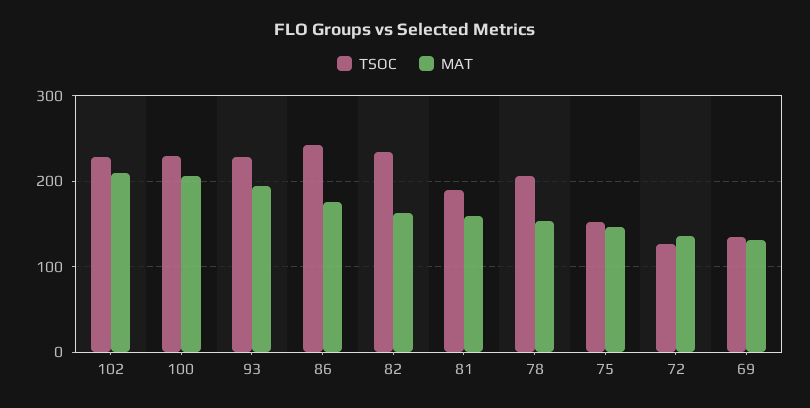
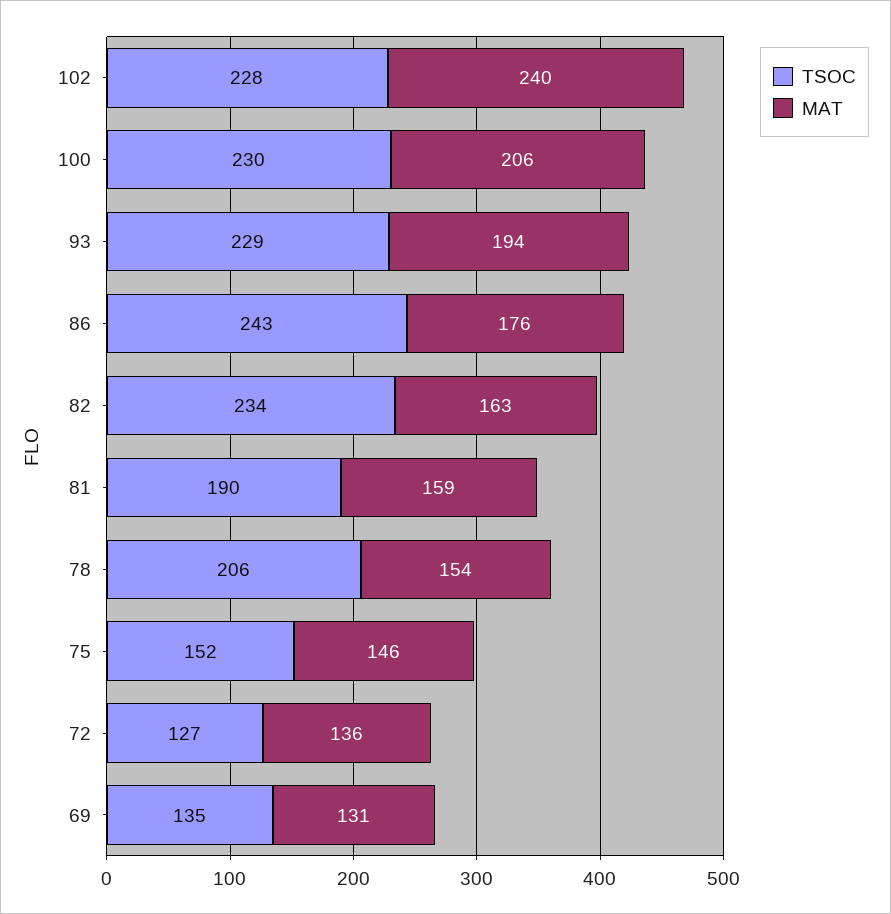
MAT, 102: 210 -> 240

